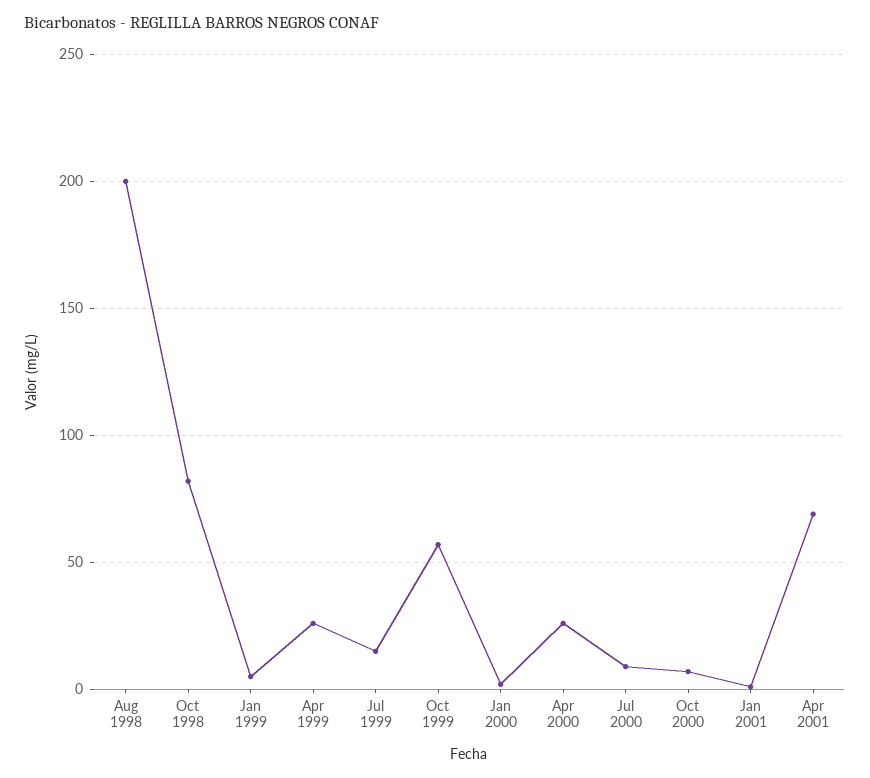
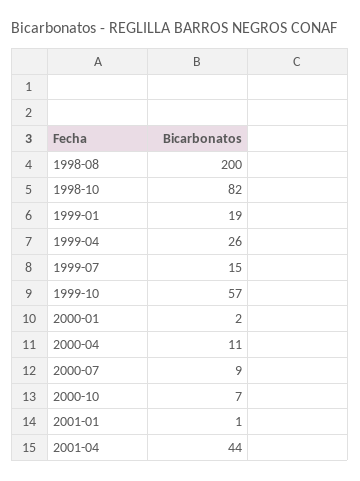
Jan 1999: 5 -> 19
Apr 2000: 25 -> 11
Apr 2001: 70 -> 44

